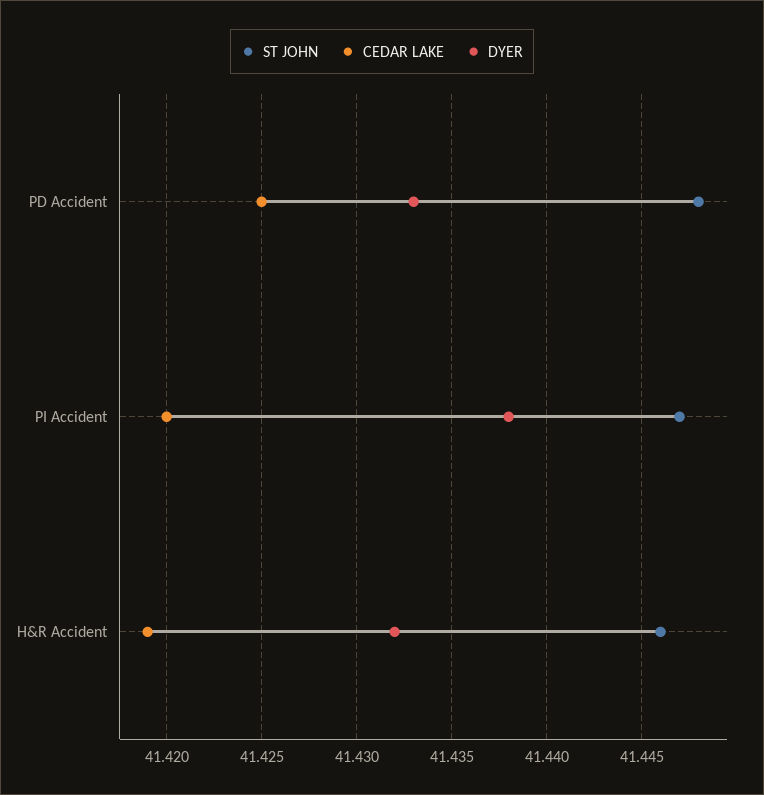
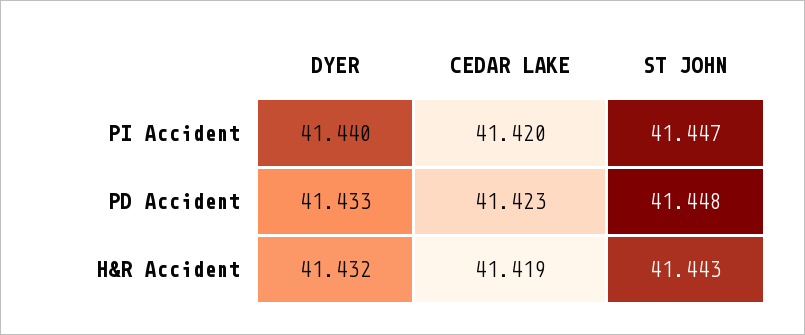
CEDAR LAKE, PD Accident: 41.425 -> 41.423
DYER, PI Accident: 41.438 -> 41.44
ST JOHN, H&R Accident: 41.446 -> 41.443

